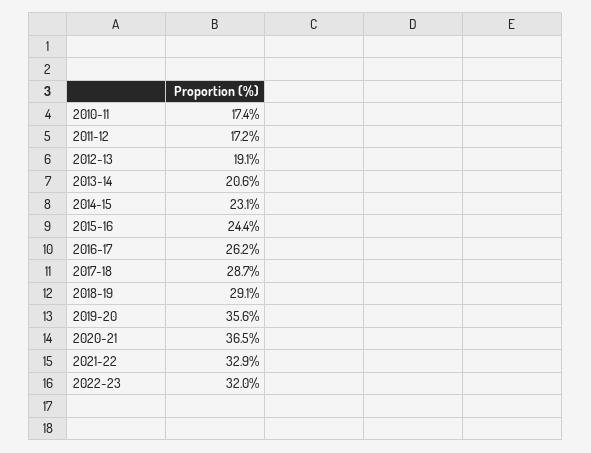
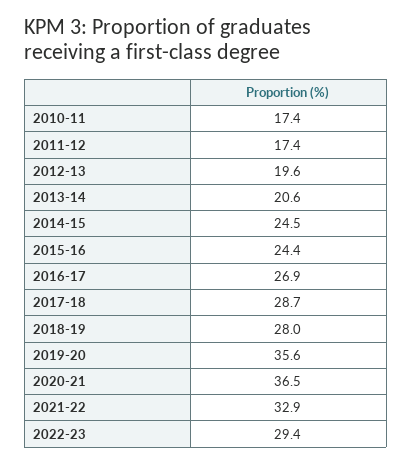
2011-12: 17.2 -> 17.4
2012-13: 19.1 -> 19.6
2014-15: 23.1 -> 24.5
2016-17: 26.2 -> 26.9
2018-19: 29.1 -> 28
2022-23: 32 -> 29.4

